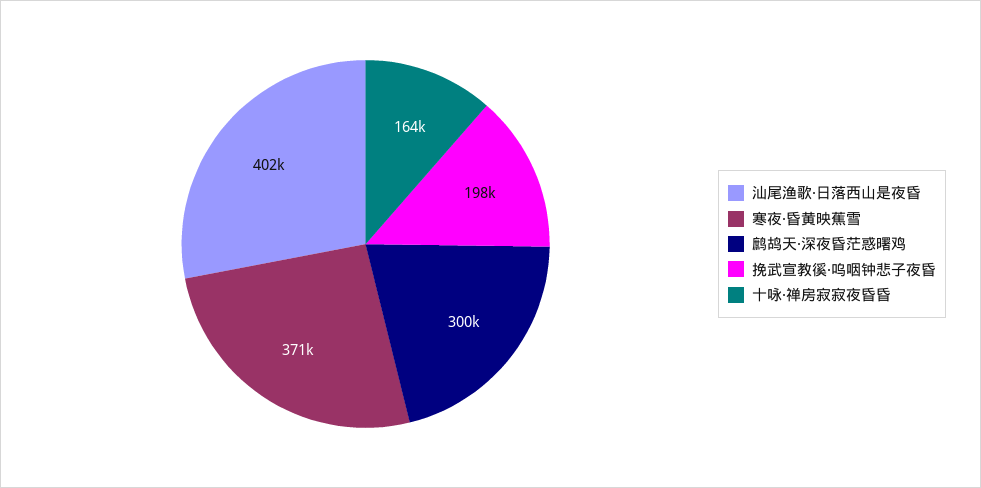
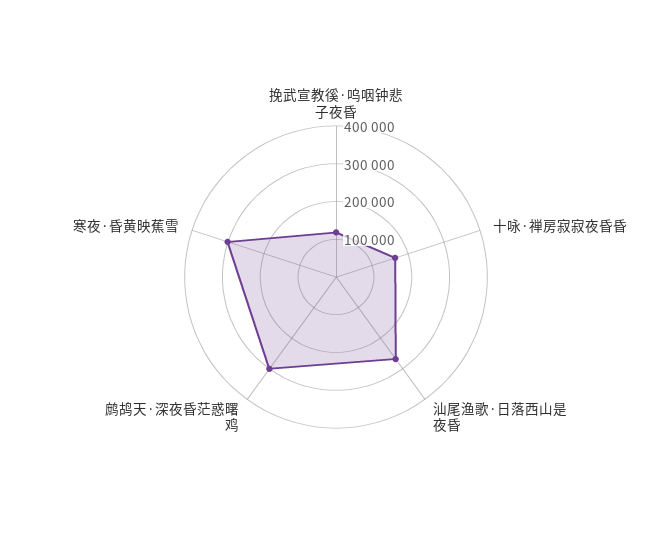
汕尾渔歌·日落西山是夜昏: 402000 -> 275000
寒夜·昏黄映蕉雪: 371000 -> 300000
挽武宣教徯·呜咽钟悲子夜昏: 198000 -> 125000

